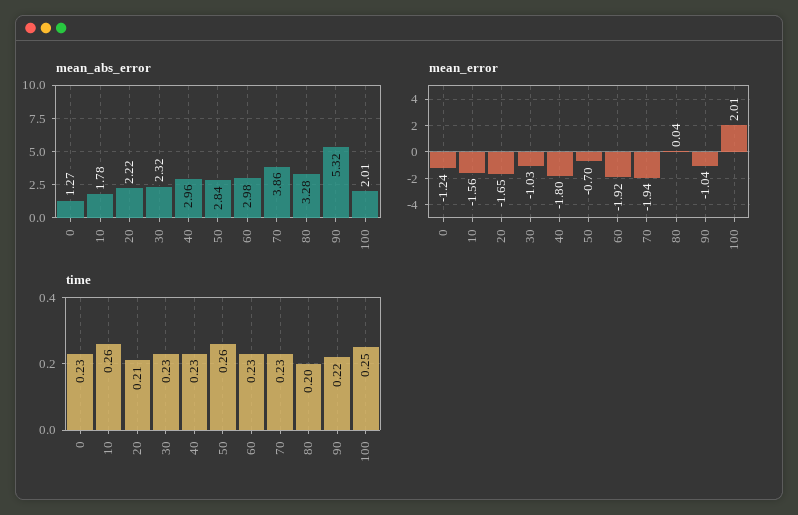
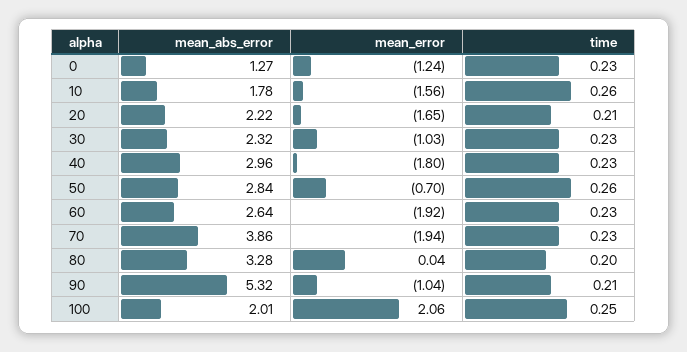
mean_abs_error, 60: 2.98 -> 2.64
mean_error, 100: 2.01 -> 2.06
time, 90: 0.22 -> 0.21

